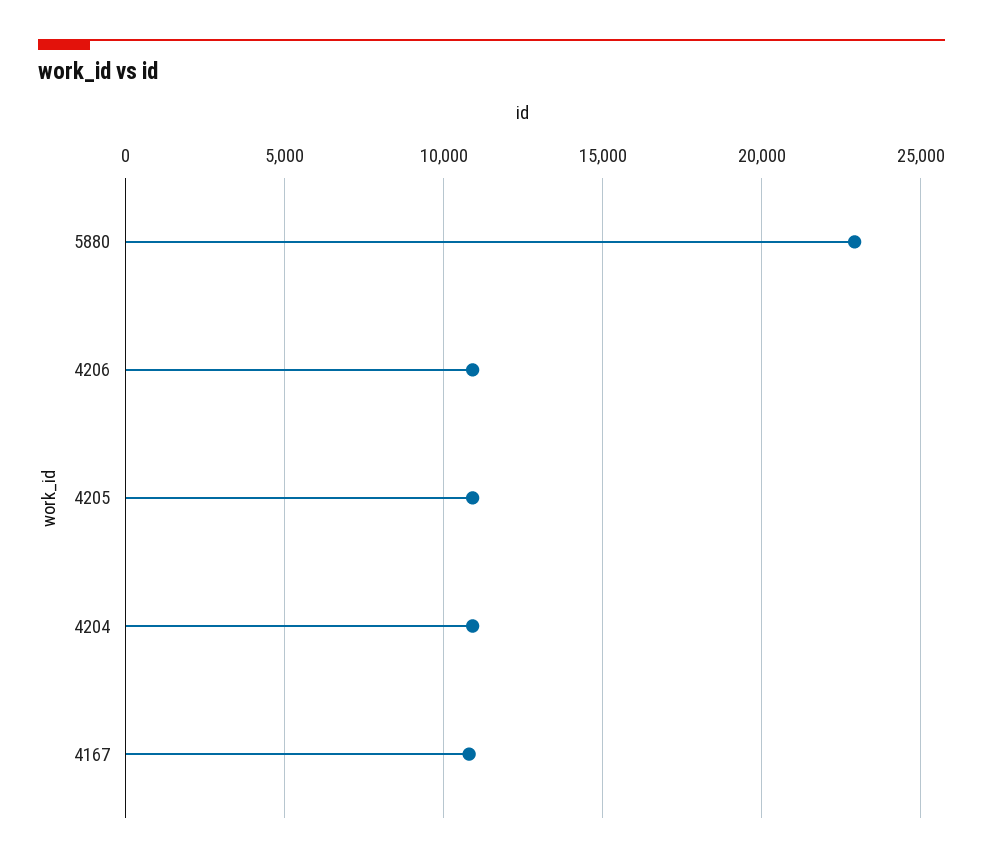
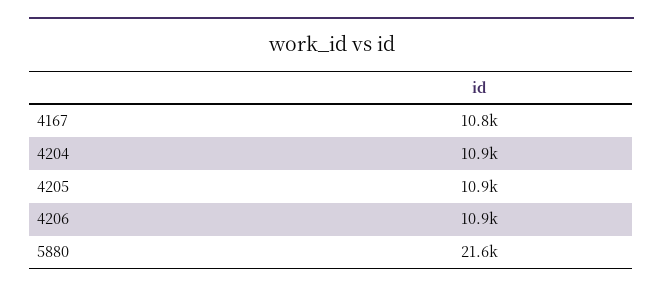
5880: 23000 -> 21600

